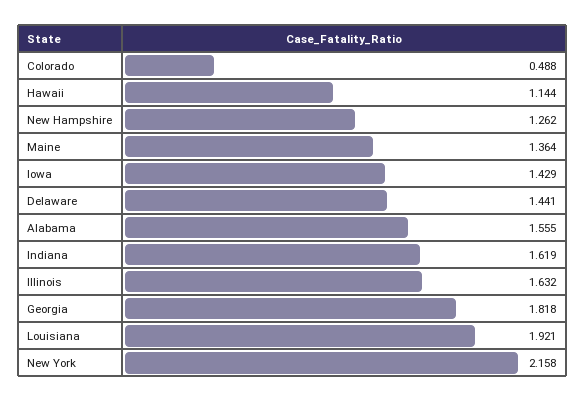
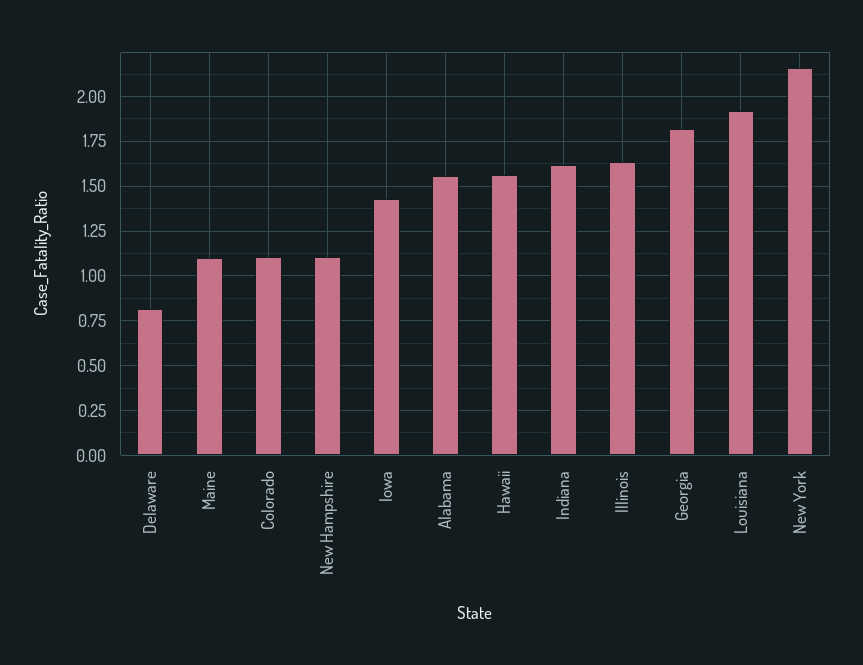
Colorado: 0.488 -> 1.1
Hawaii: 1.144 -> 1.55
New Hampshire: 1.262 -> 1.1
Maine: 1.364 -> 1.1
Delaware: 1.441 -> 0.8

